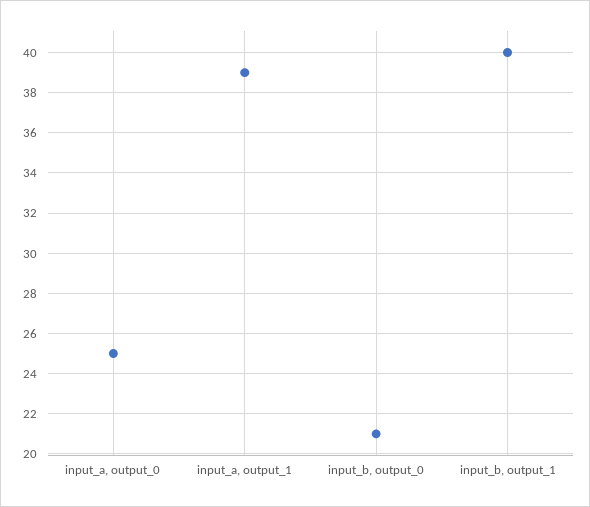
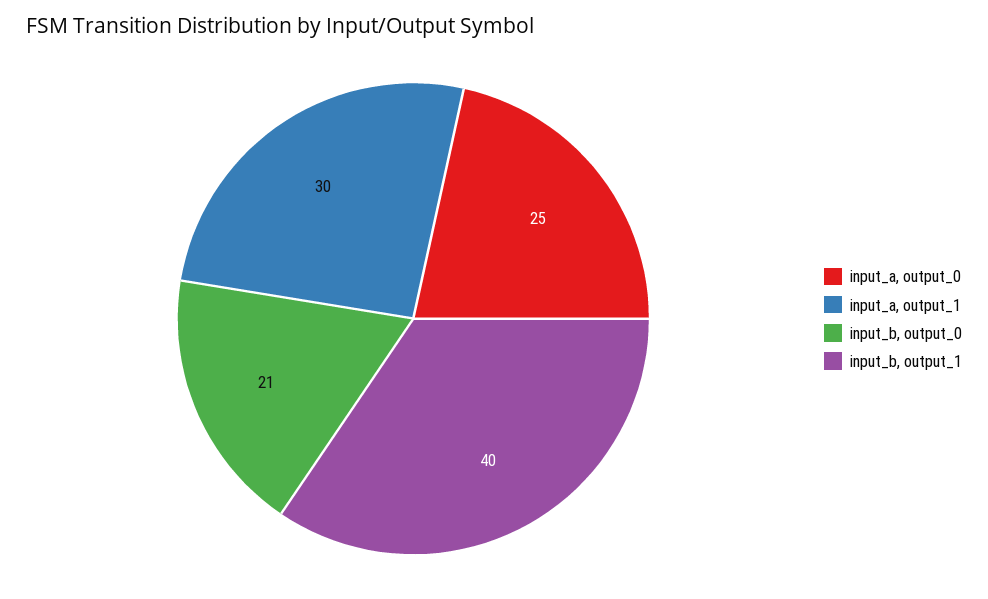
input_a, output_1: 39 -> 30

